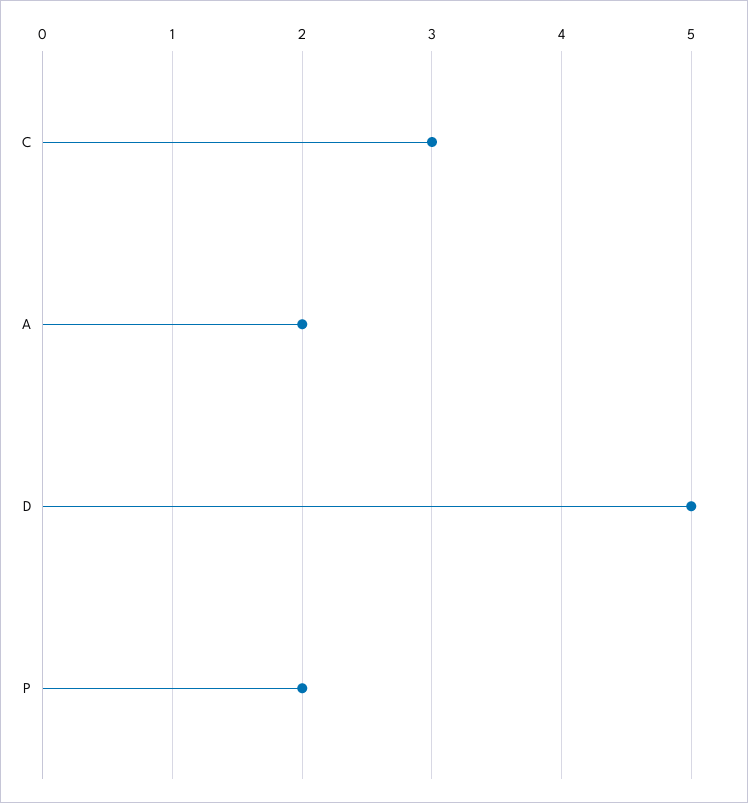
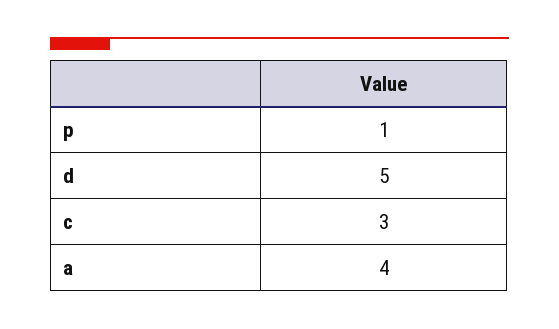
A: 2 -> 4
P: 2 -> 1

